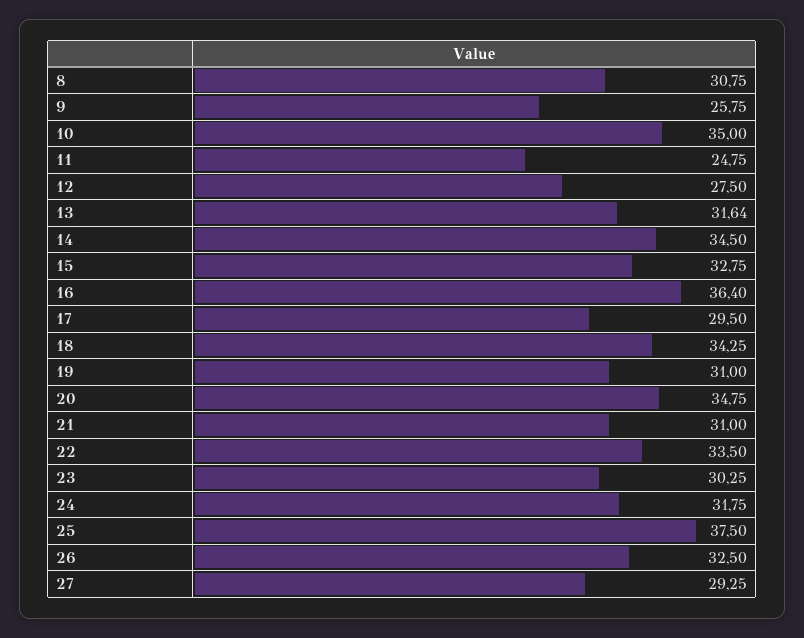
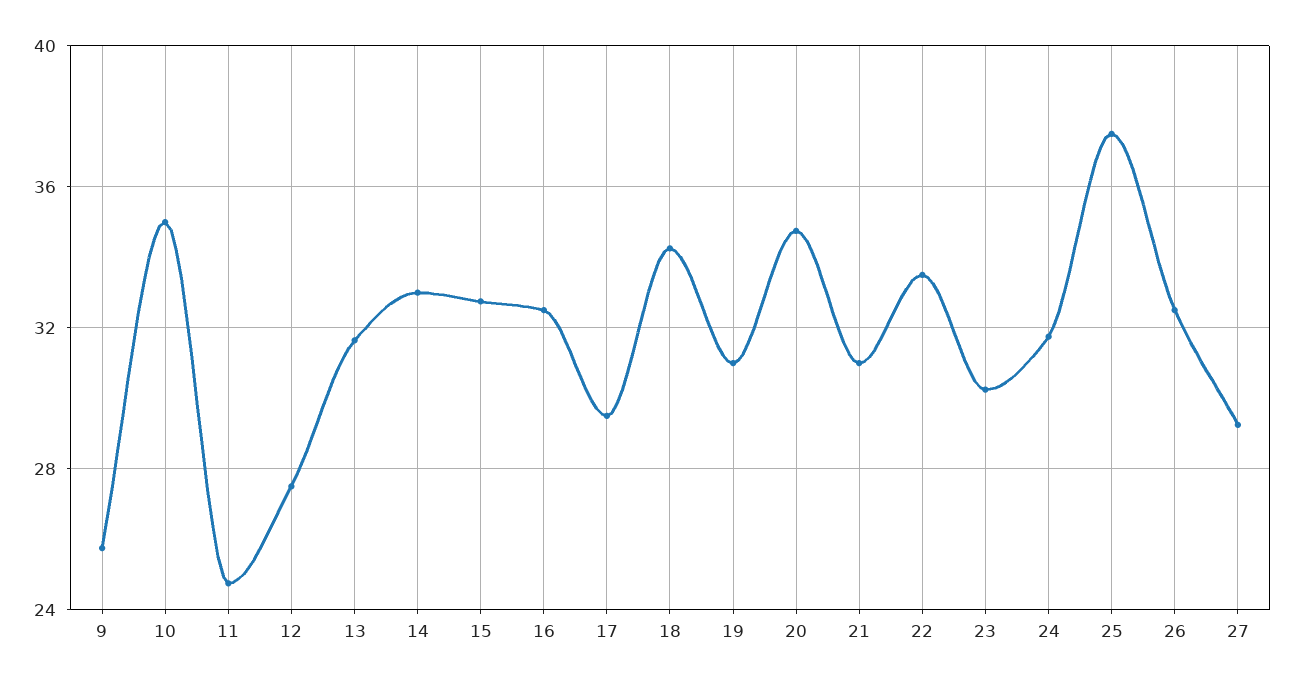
8: 30.75 -> none
14: 34.5 -> 33
16: 36.4 -> 32.5

